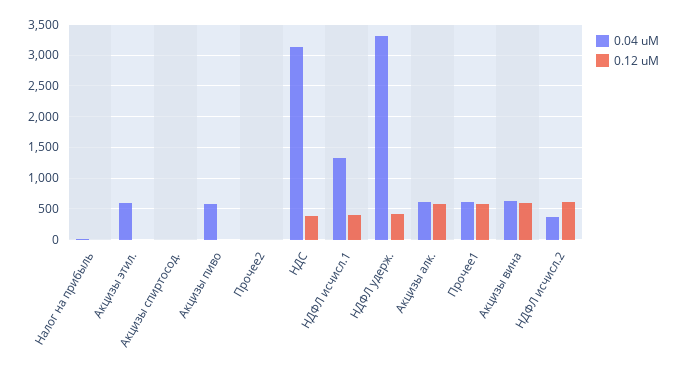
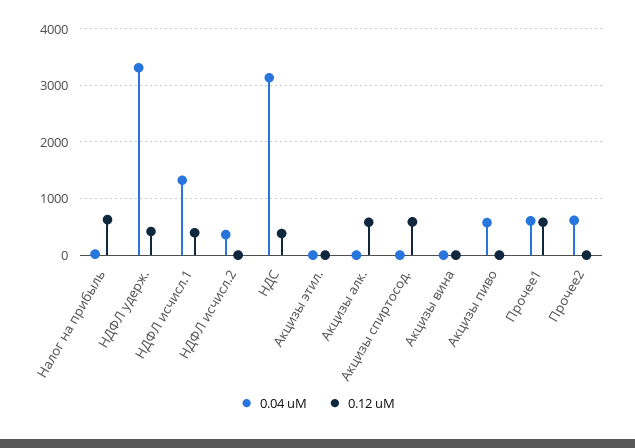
0.12 uM, Налог на прибыль: 0 -> 600
0.04 uM, Акцизы этил.: 600 -> 0
0.12 uM, Акцизы спиртосод.: 0 -> 600
0.04 uM, Прочее2: 0 -> 600
0.04 uM, Акцизы алк.: 600 -> 0
0.04 uM, Акцизы вина: 600 -> 0
0.12 uM, Акцизы вина: 600 -> 0
0.12 uM, НДФЛ исчисл.2: 600 -> 0

